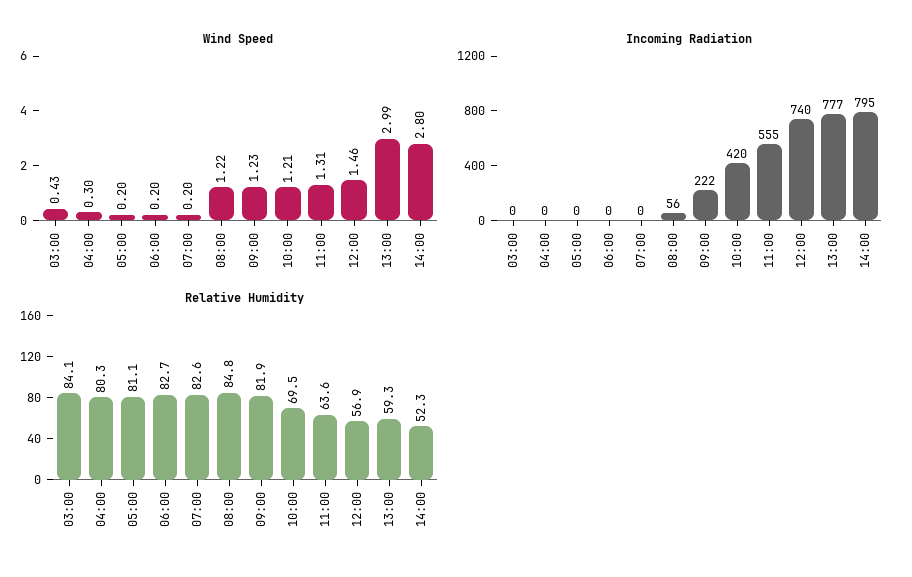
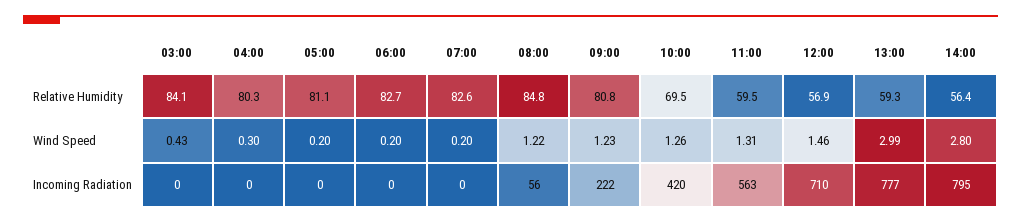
Wind Speed, 10:00: 1.21 -> 1.26
Incoming Radiation, 11:00: 555 -> 563
Incoming Radiation, 12:00: 740 -> 710
Relative Humidity, 09:00: 81.9 -> 80.8
Relative Humidity, 11:00: 63.6 -> 59.5
Relative Humidity, 14:00: 52.3 -> 56.4

